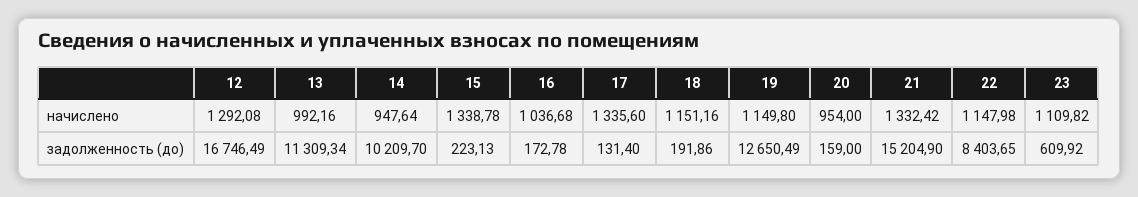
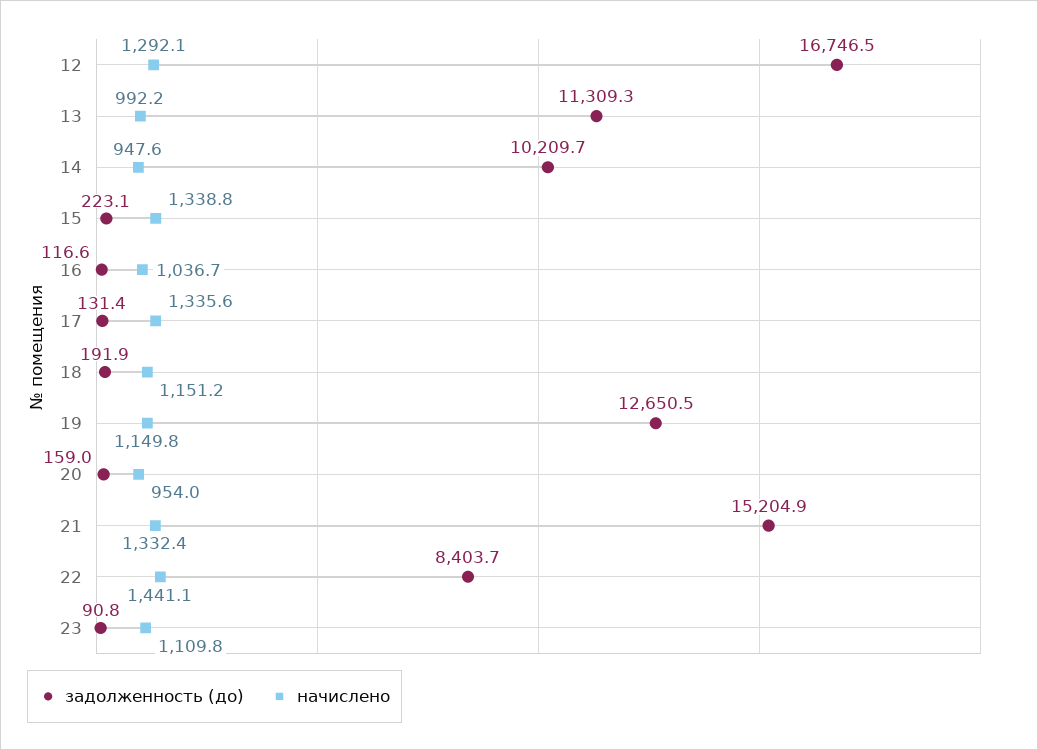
начислено, 22: 1147.98 -> 1441.1
задолженность (до), 16: 172.78 -> 116.6
задолженность (до), 23: 609.92 -> 90.8

